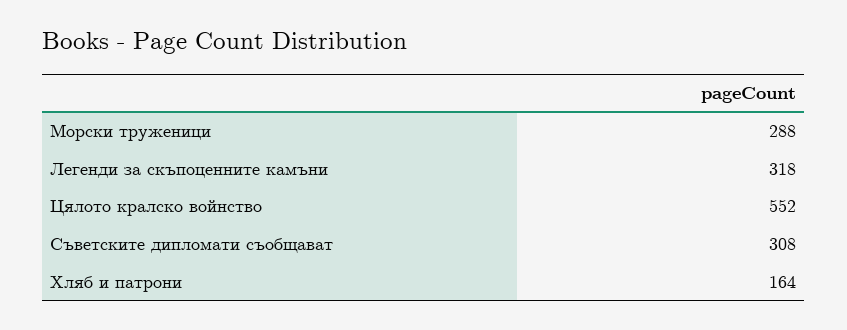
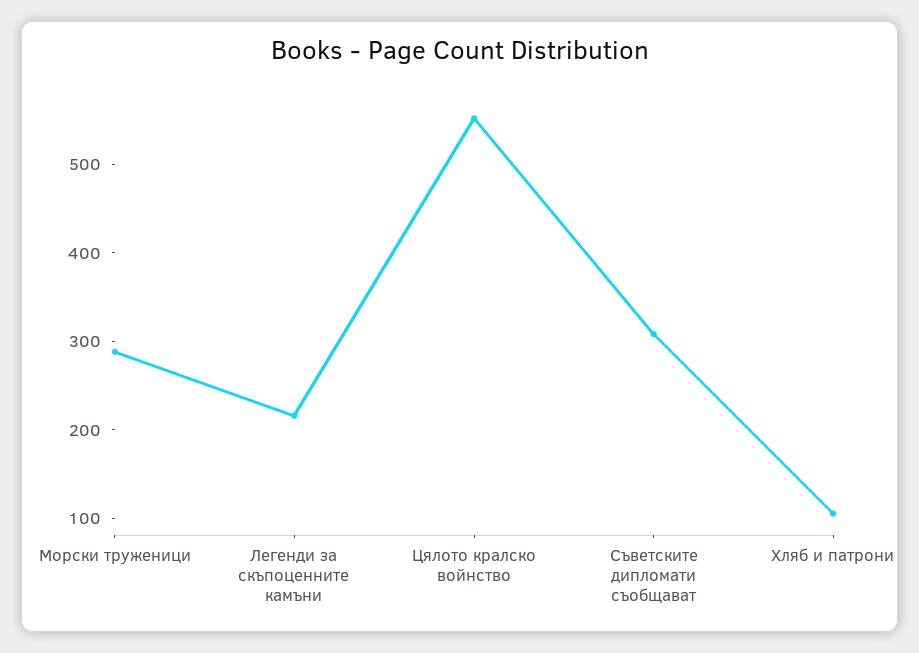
Легенди за скъпоценните камъни: 318 -> 220
Хляб и патрони: 164 -> 100

